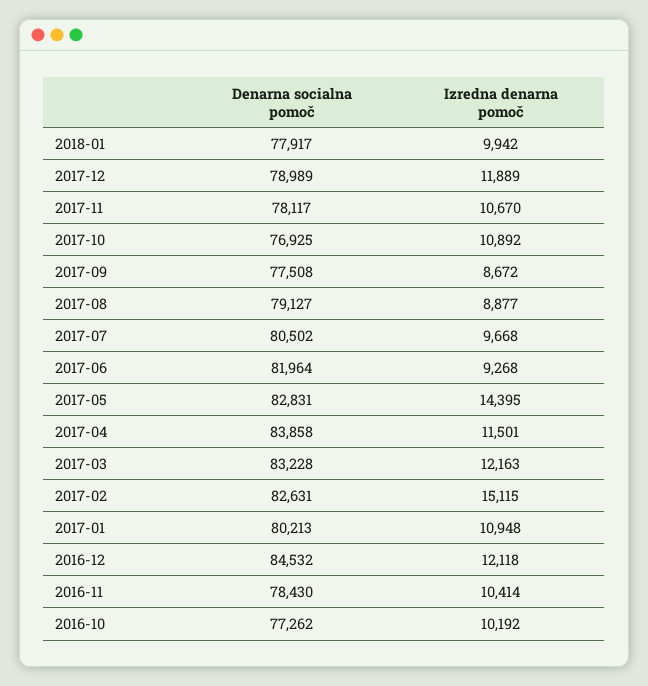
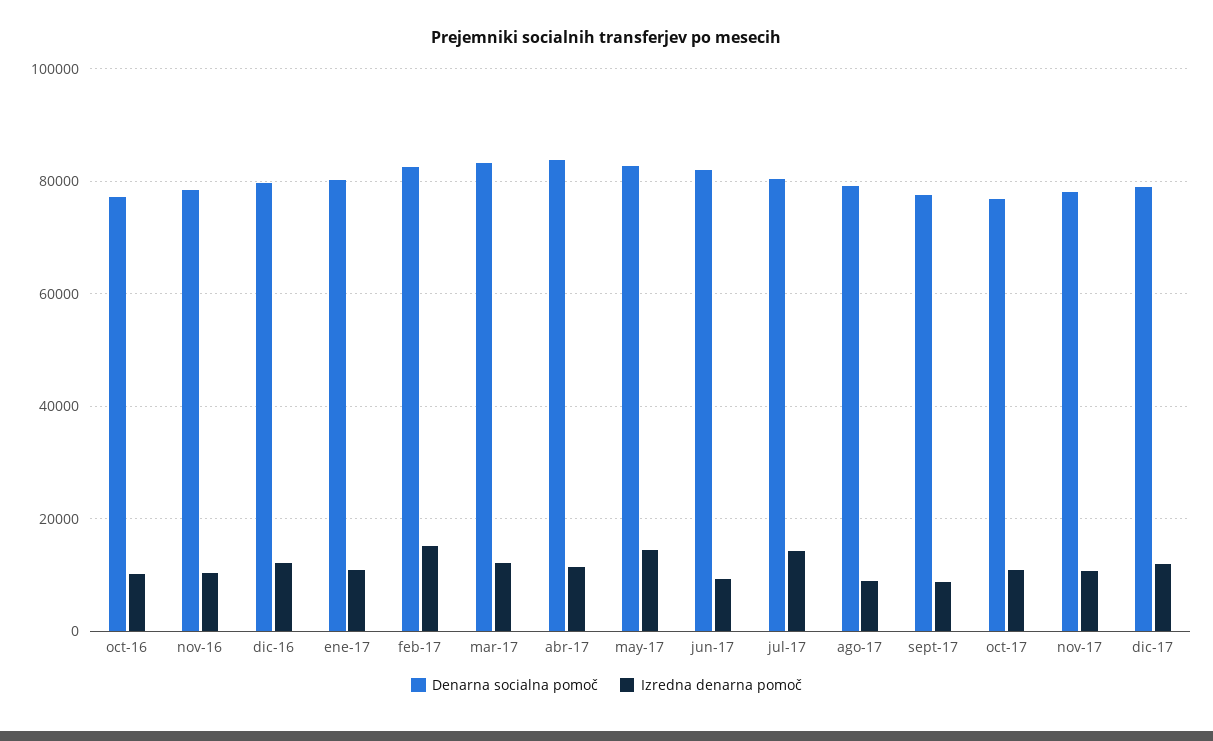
Denarna socialna pomoč, 2018-01: 77917 -> none
Izredna denarna pomoč, 2018-01: 9942 -> none
Izredna denarna pomoč, 2017-07: 9668 -> 14000
Denarna socialna pomoč, 2016-12: 84532 -> 80000

